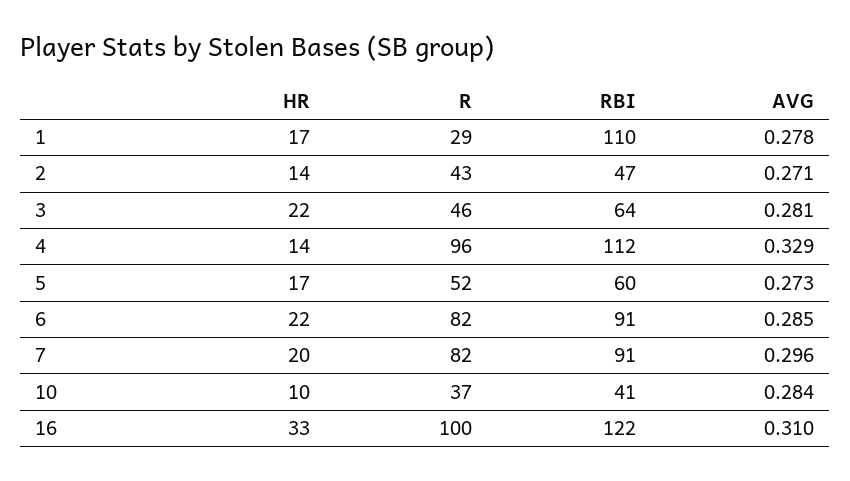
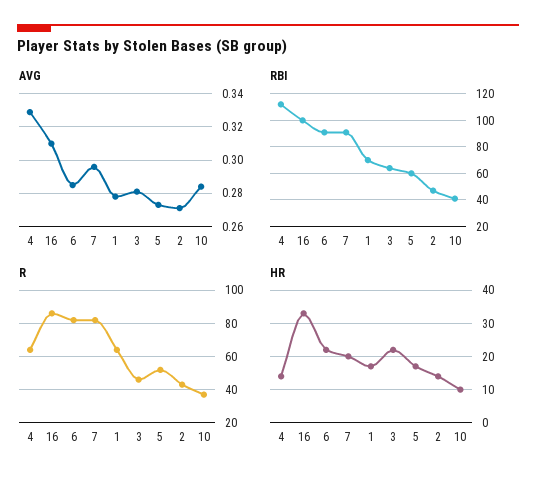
R, 1: 29 -> 65
RBI, 1: 110 -> 70
R, 4: 96 -> 65
R, 16: 100 -> 85
RBI, 16: 122 -> 100

